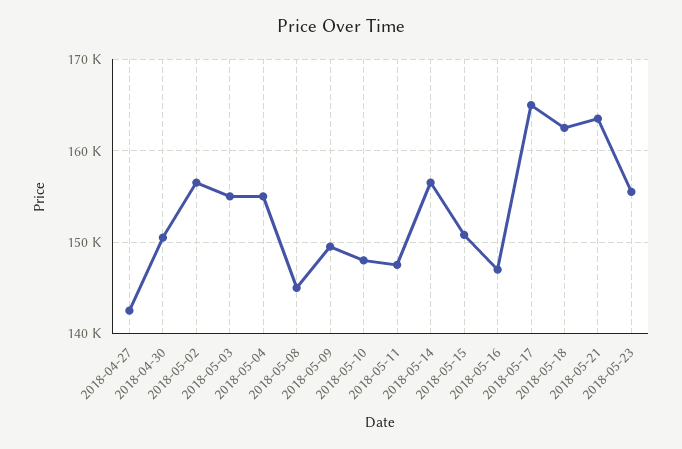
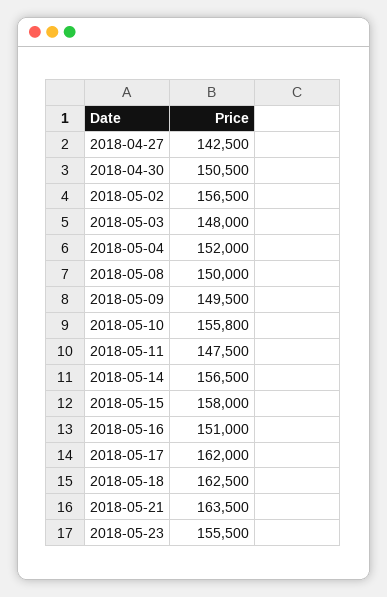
2018-05-03: 155000 -> 148000
2018-05-04: 155000 -> 152000
2018-05-08: 145000 -> 150000
2018-05-10: 148000 -> 155800
2018-05-15: 151000 -> 158000
2018-05-16: 147000 -> 151000
2018-05-17: 165000 -> 162000

